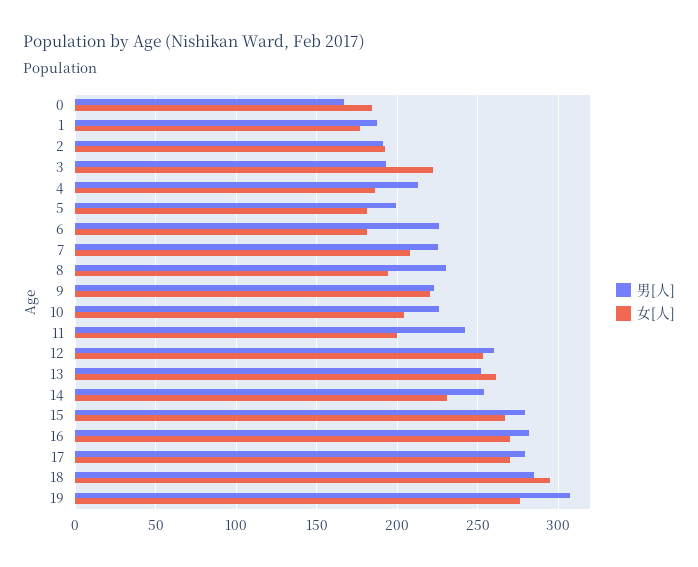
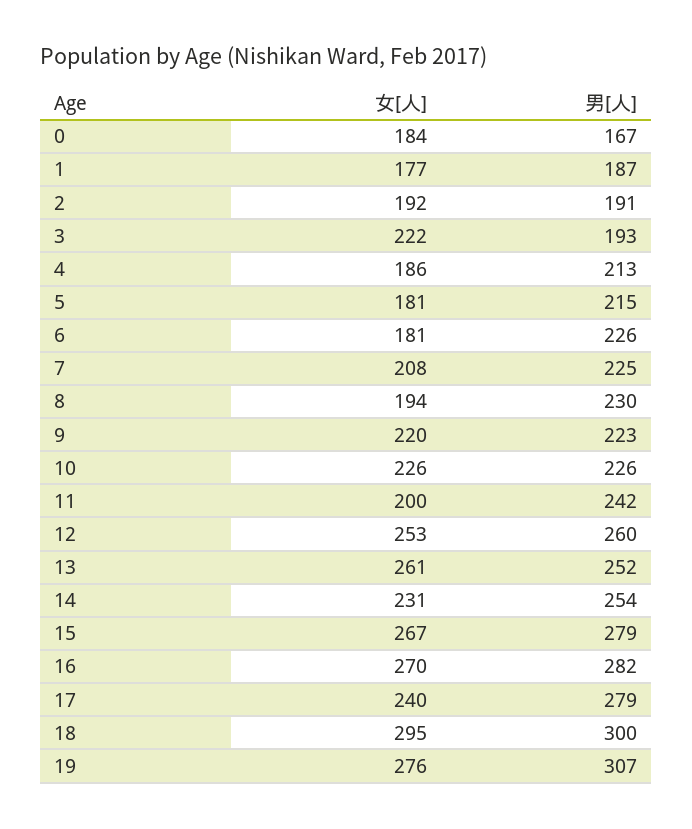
男[人], 5: 200 -> 215
女[人], 10: 205 -> 226
女[人], 17: 270 -> 240
男[人], 18: 285 -> 300

